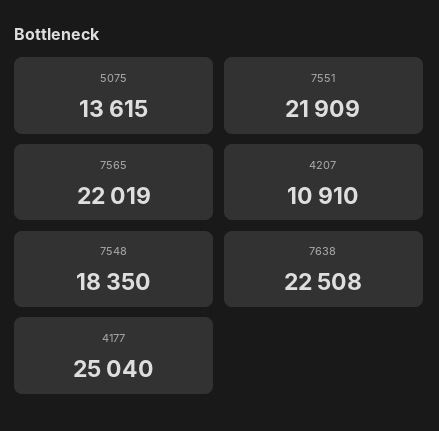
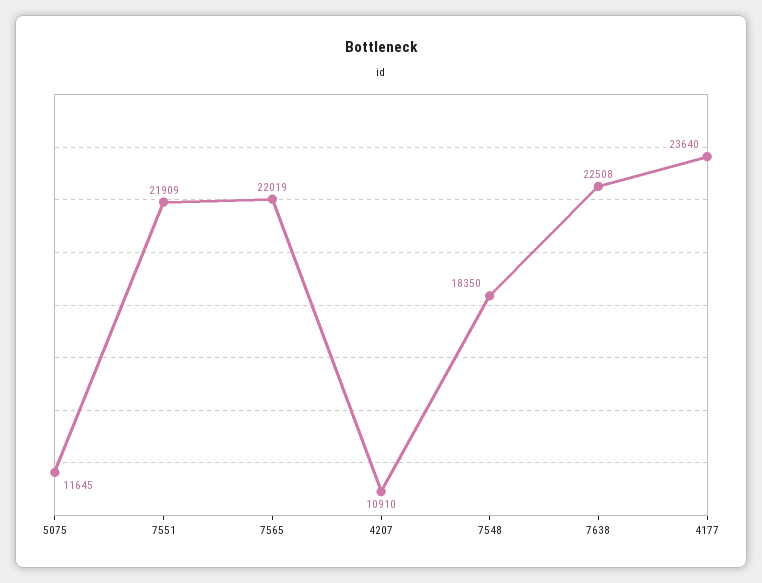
5075: 13615 -> 11645
4177: 25040 -> 23640

